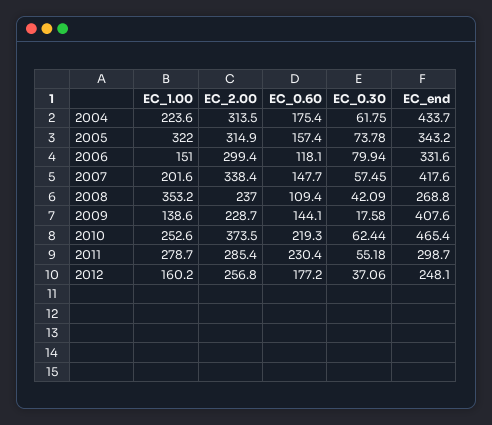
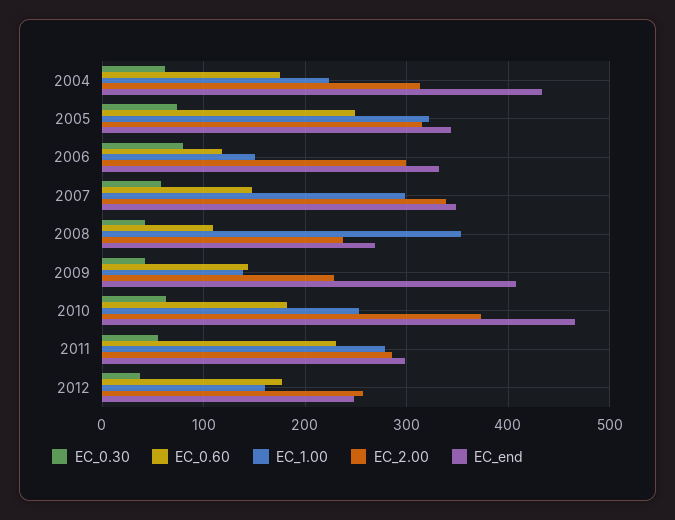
EC_0.60, 2005: 157.4 -> 250
EC_1.00, 2007: 201.6 -> 300
EC_end, 2007: 417.6 -> 350
EC_0.30, 2009: 17.58 -> 40
EC_0.60, 2010: 219.3 -> 180

